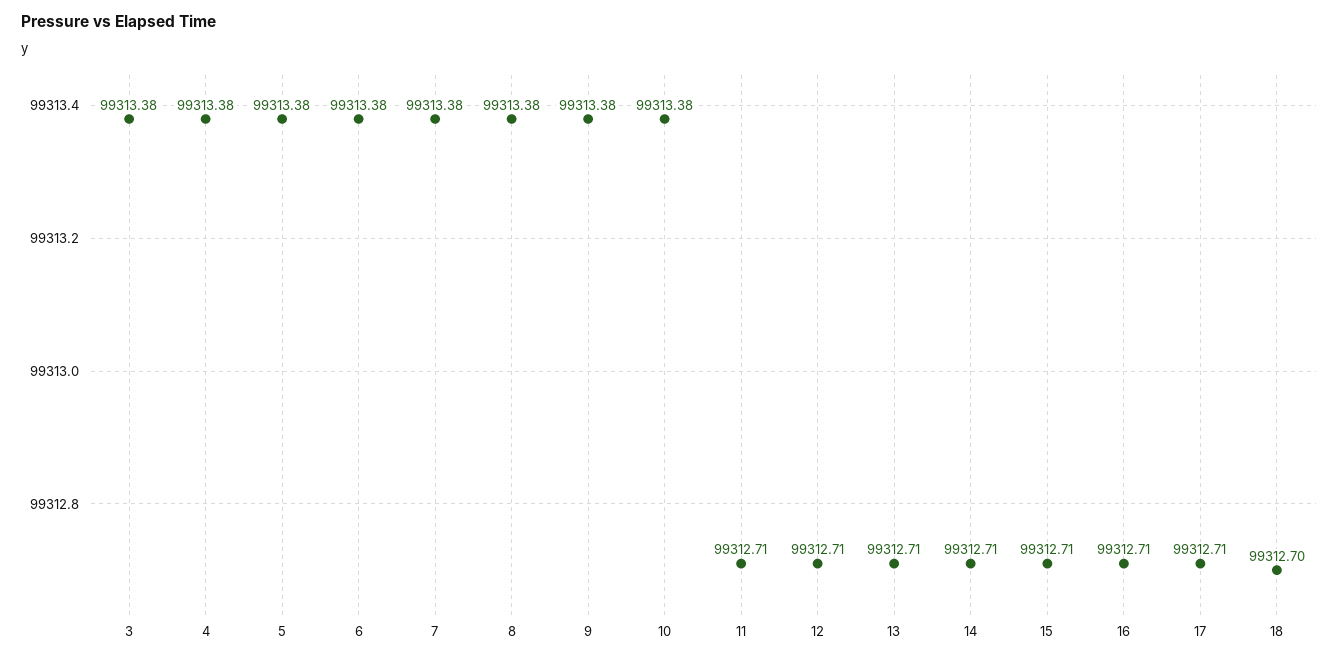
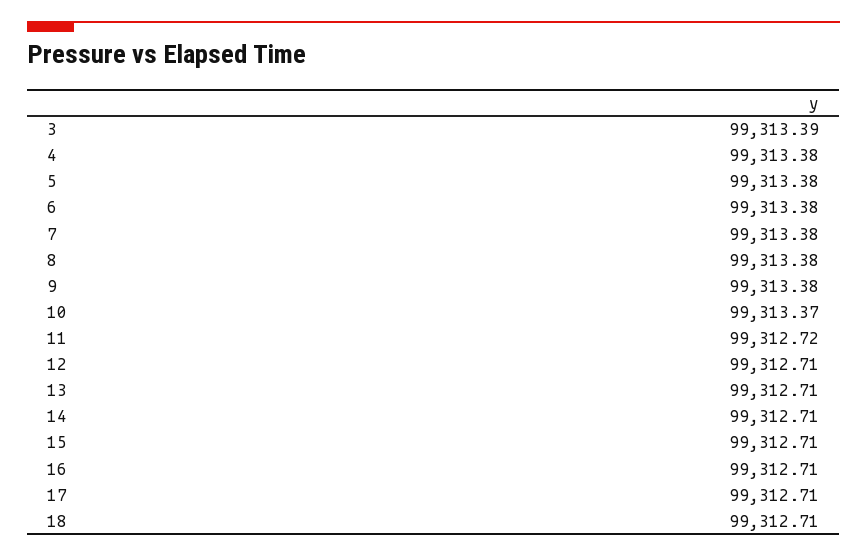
3: 99313.38 -> 99313.39
10: 99313.38 -> 99313.37
11: 99312.71 -> 99312.72
18: 99312.7 -> 99312.71

